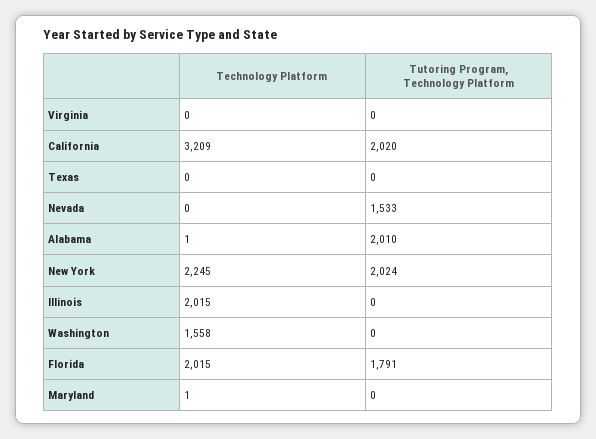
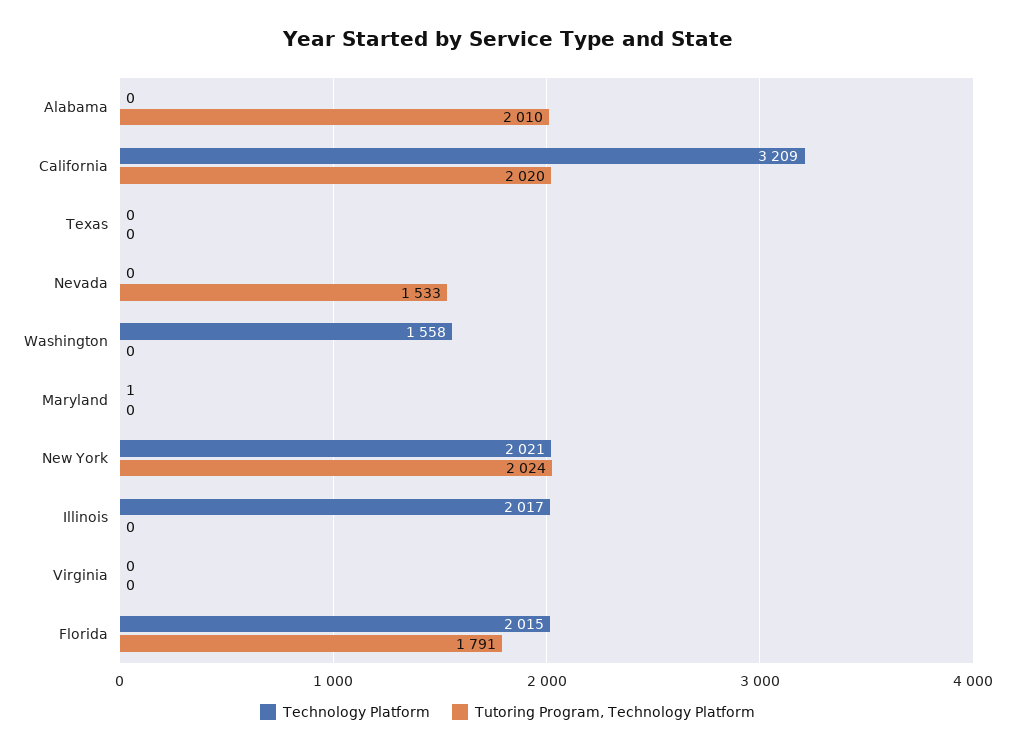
Technology Platform, Alabama: 1 -> 0
Technology Platform, New York: 2245 -> 2021
Technology Platform, Illinois: 2015 -> 2017

